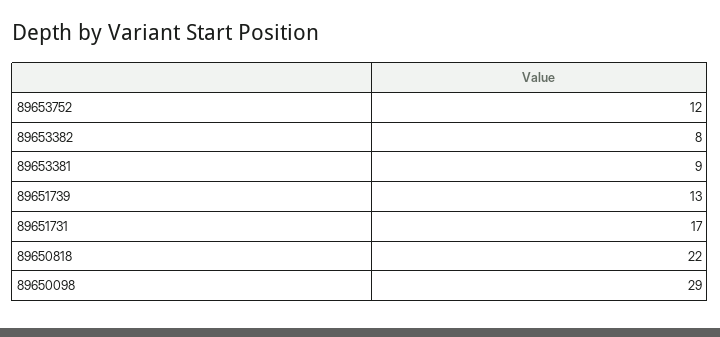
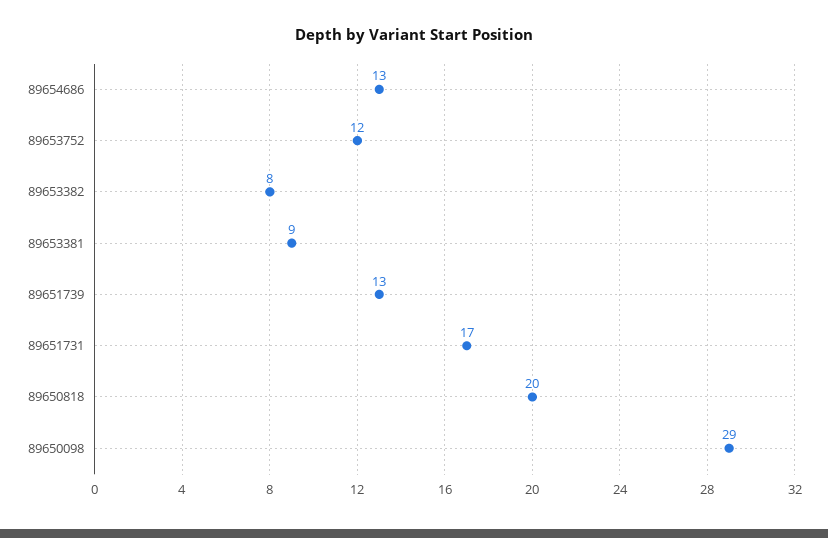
89650818: 22 -> 20
89654686: none -> 13

